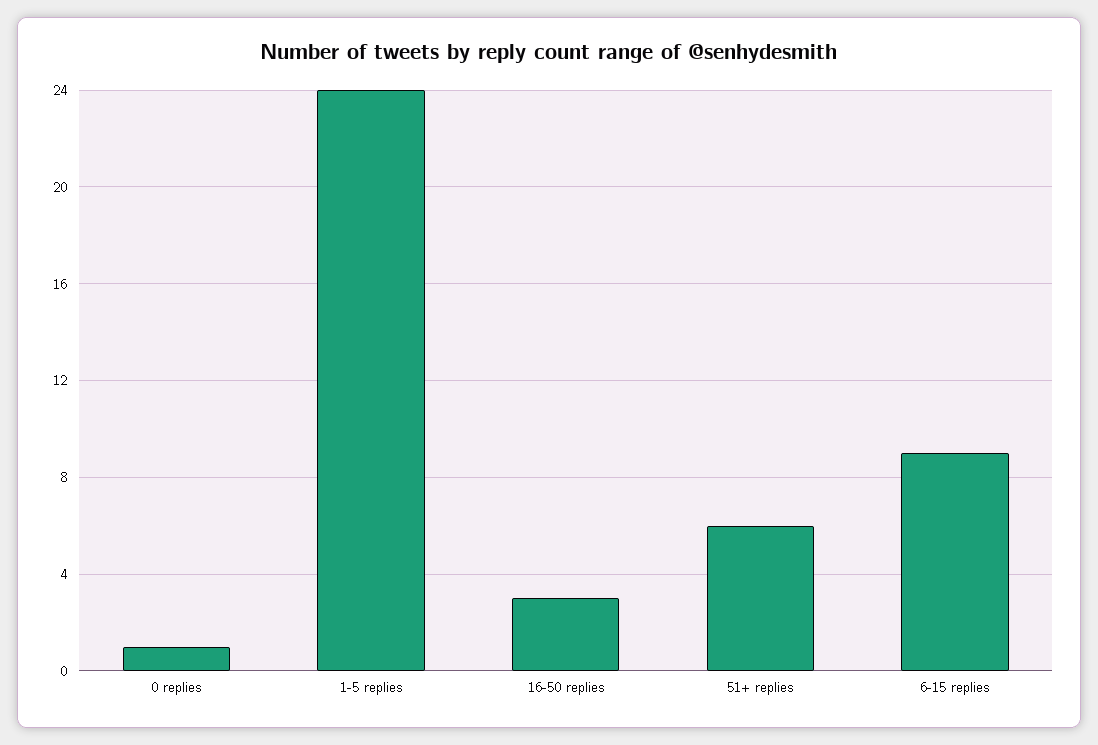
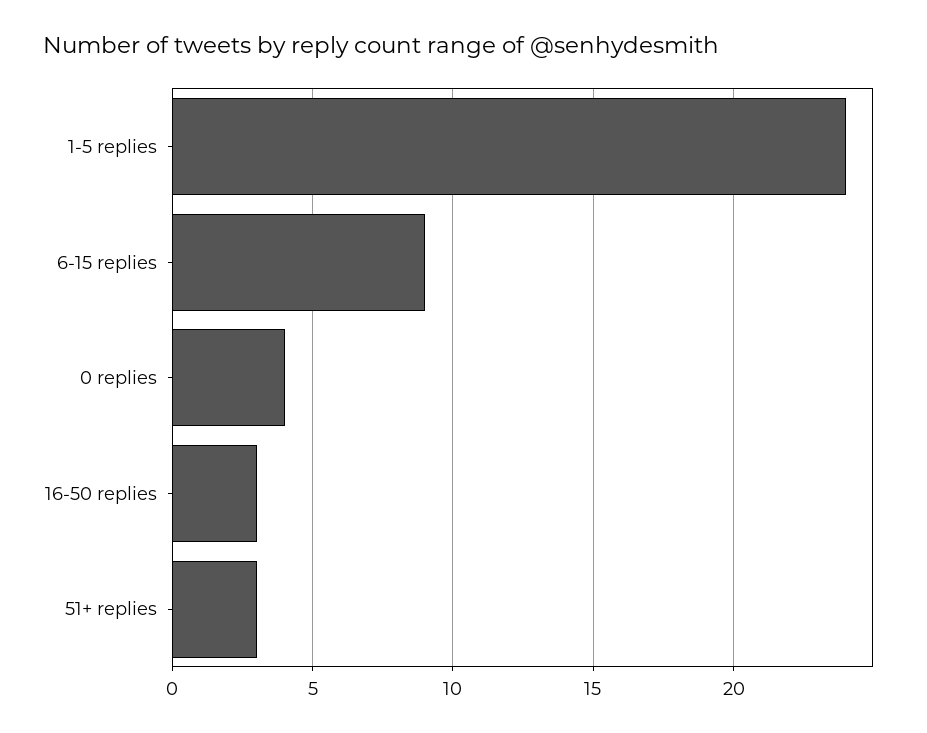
0 replies: 1 -> 4
51+ replies: 6 -> 3

